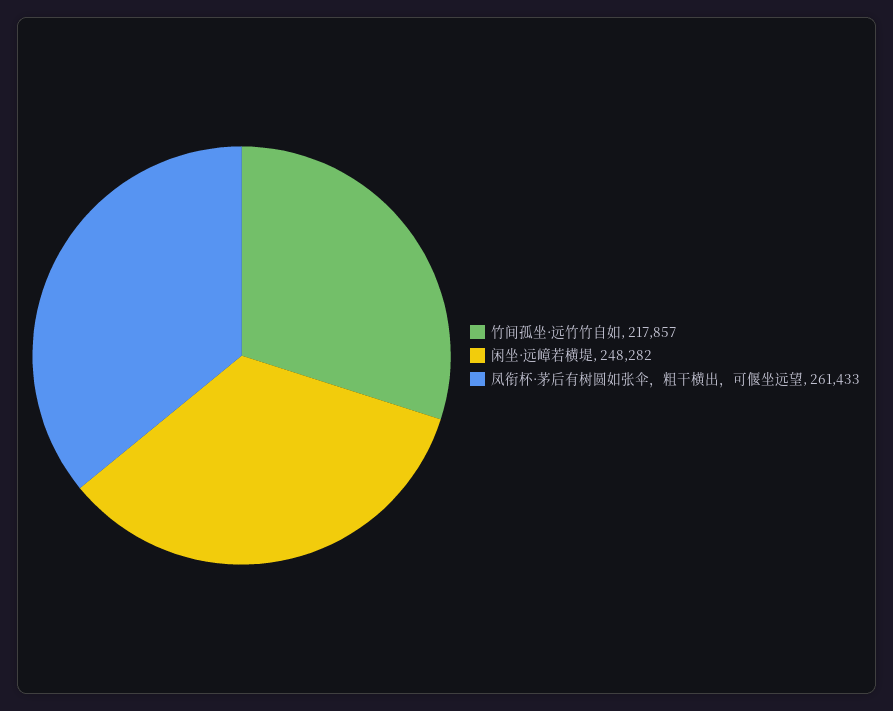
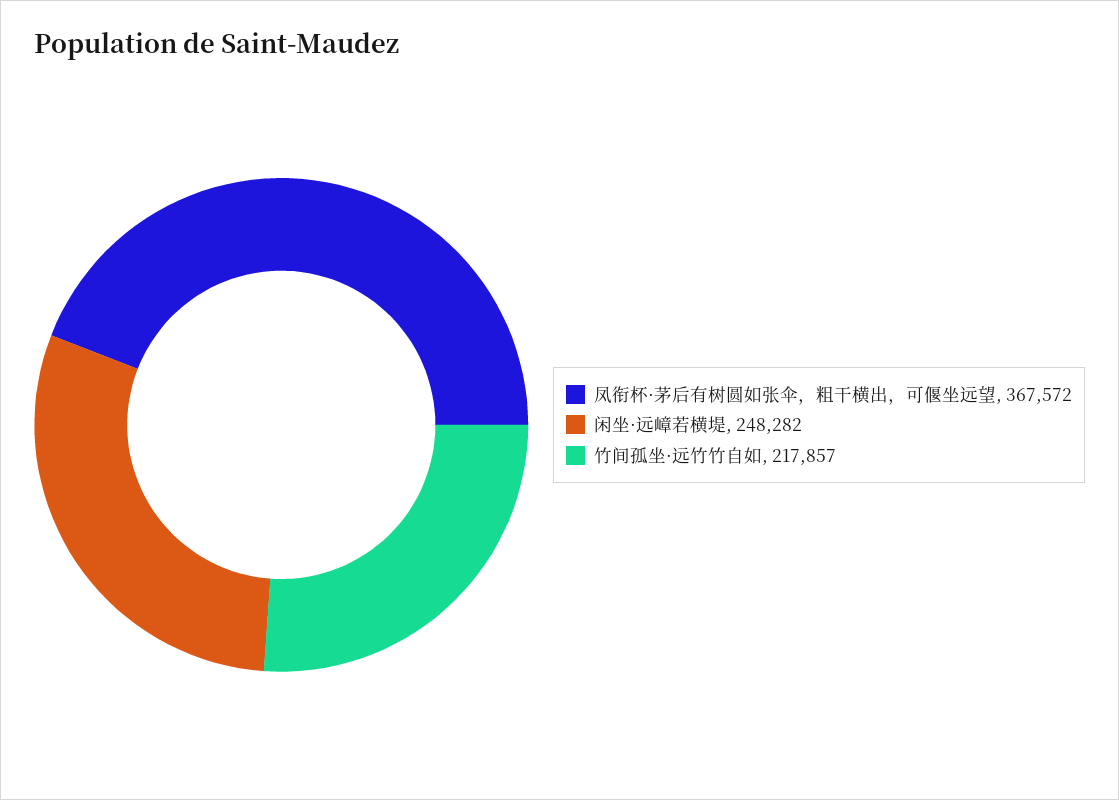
凤衔杯·茅后有树圆如张伞，粗干横出，可偃坐远望: 261433 -> 367572

